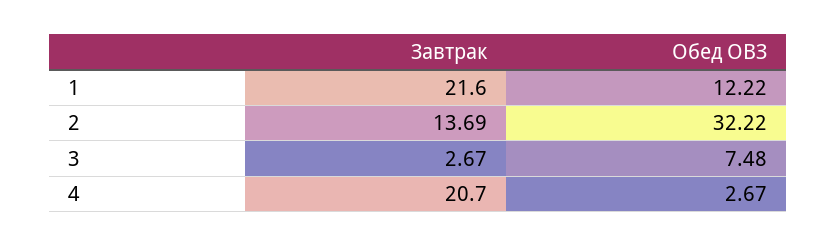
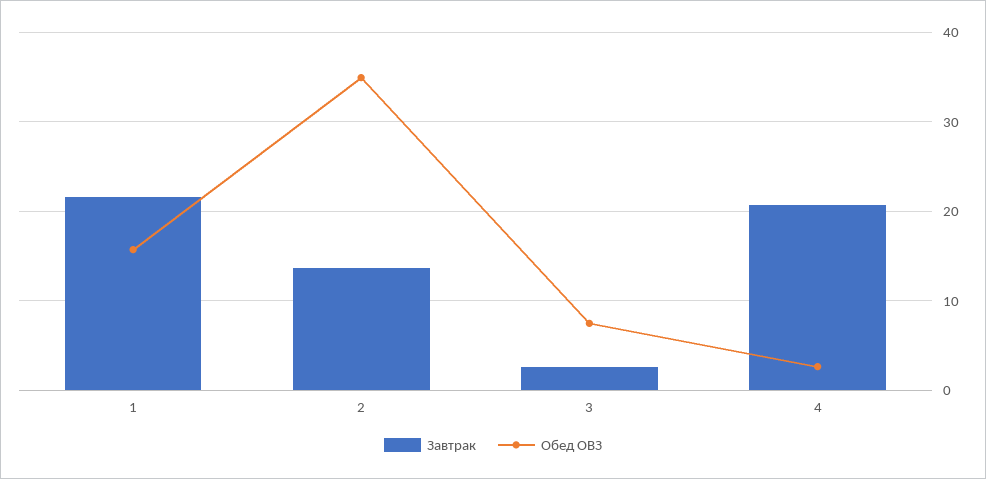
Обед ОВЗ, 1: 12.22 -> 16
Обед ОВЗ, 2: 32.22 -> 35

